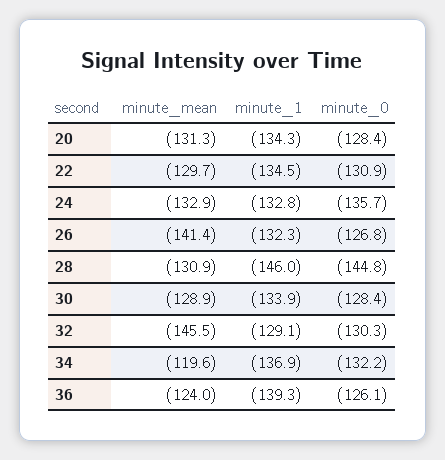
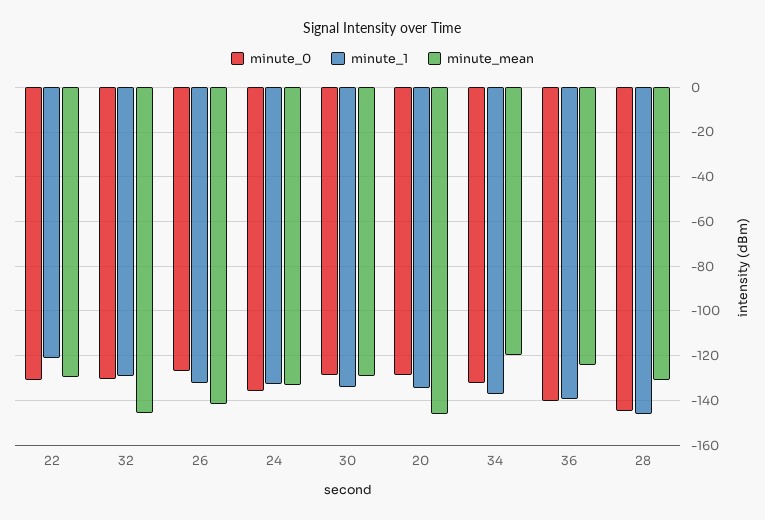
minute_mean, 20: -131.3 -> -145
minute_1, 22: -134.5 -> -120
minute_0, 36: -126.1 -> -140

